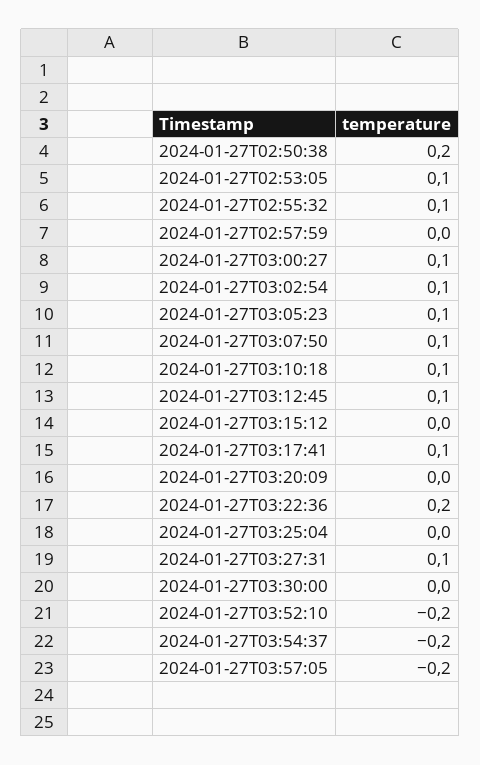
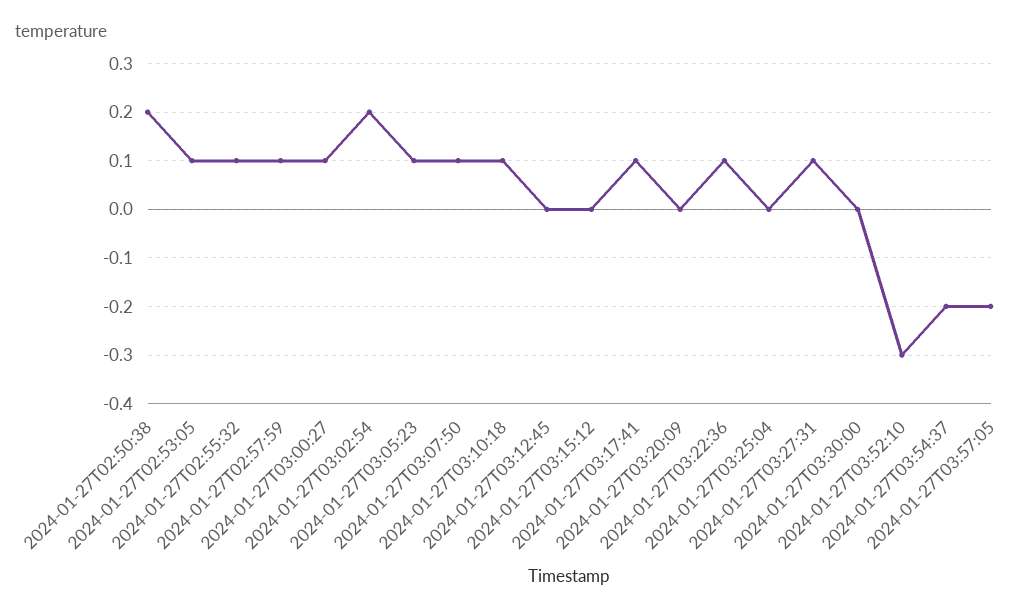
2024-01-27T02:57:59: 0 -> 0.1
2024-01-27T03:02:54: 0.1 -> 0.2
2024-01-27T03:12:45: 0.1 -> 0
2024-01-27T03:22:36: 0.2 -> 0.1
2024-01-27T03:52:10: -0.2 -> -0.3

